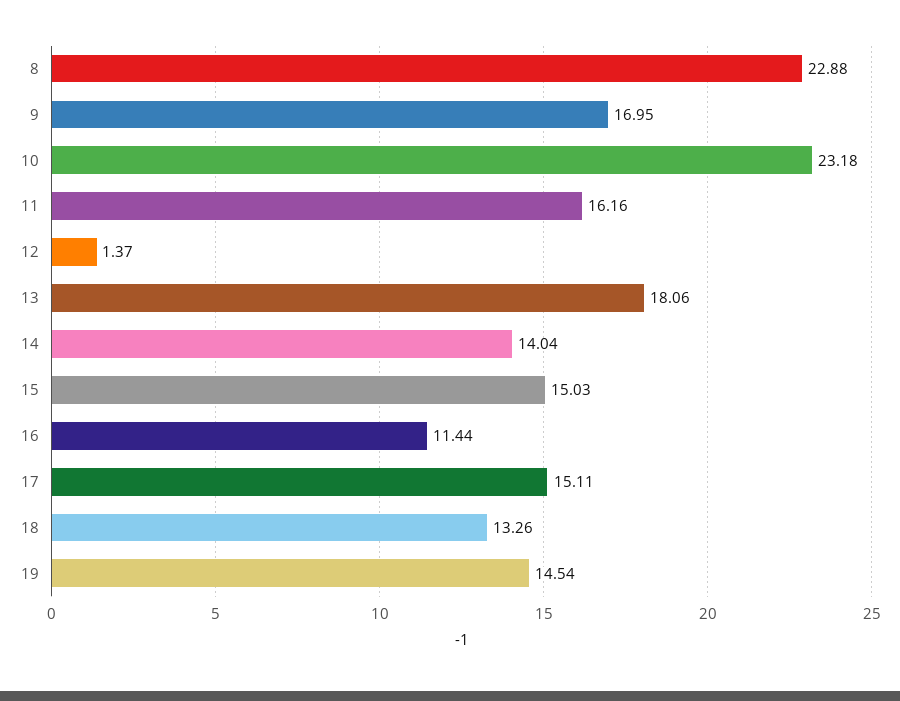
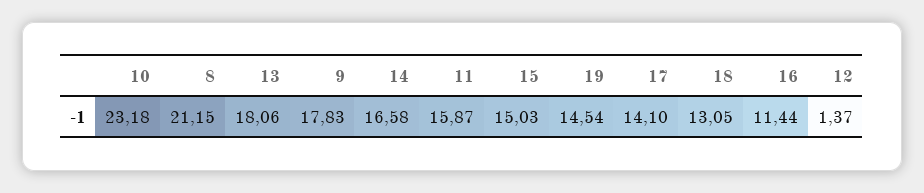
8: 22.88 -> 21.15
9: 16.95 -> 17.83
11: 16.16 -> 15.87
14: 14.04 -> 16.58
17: 15.11 -> 14.1
18: 13.26 -> 13.05

